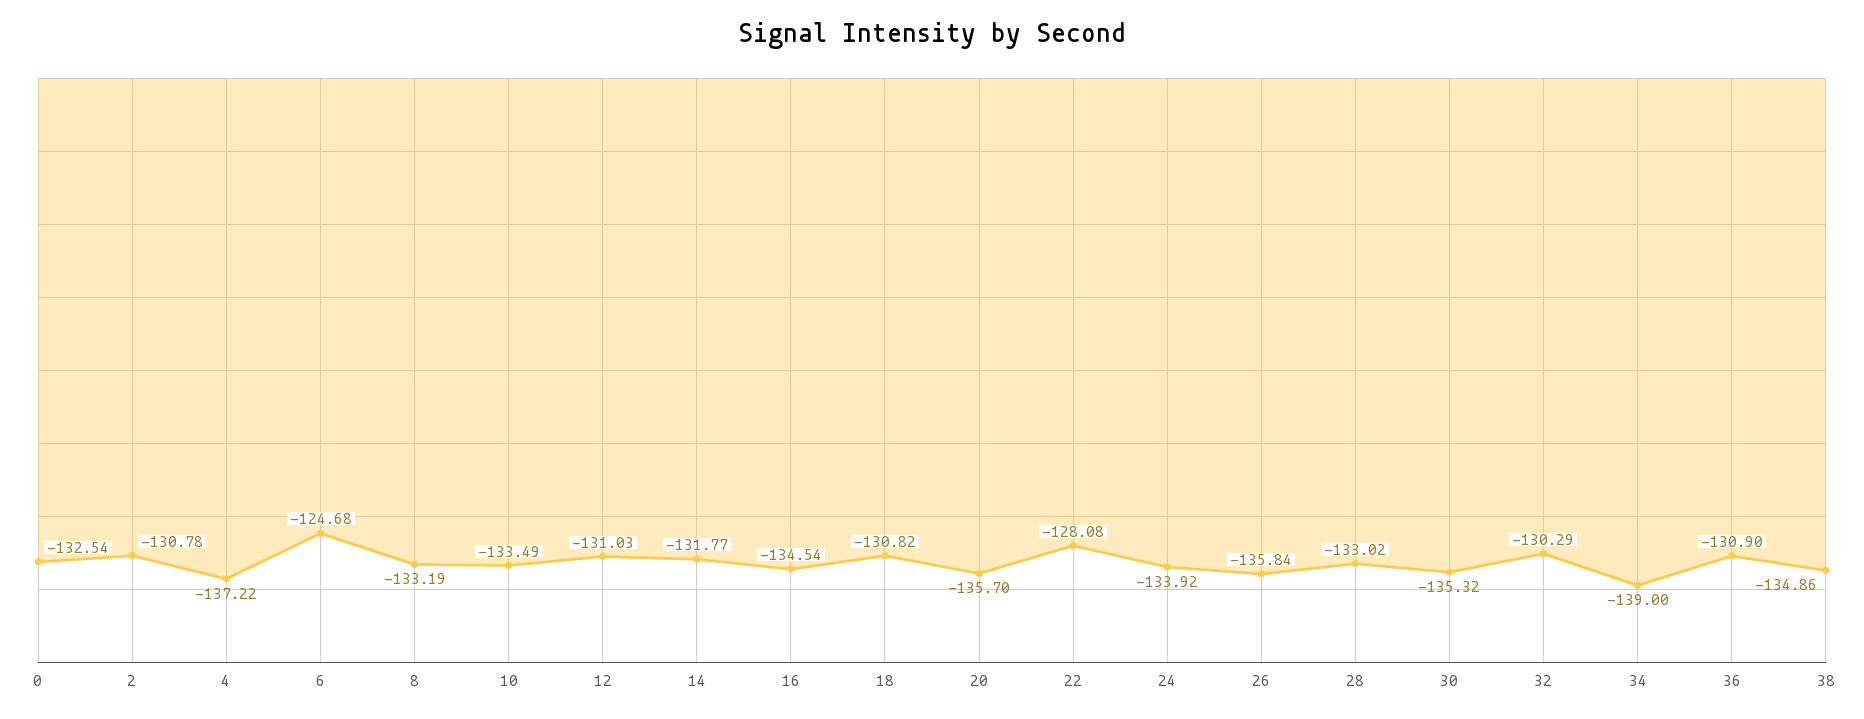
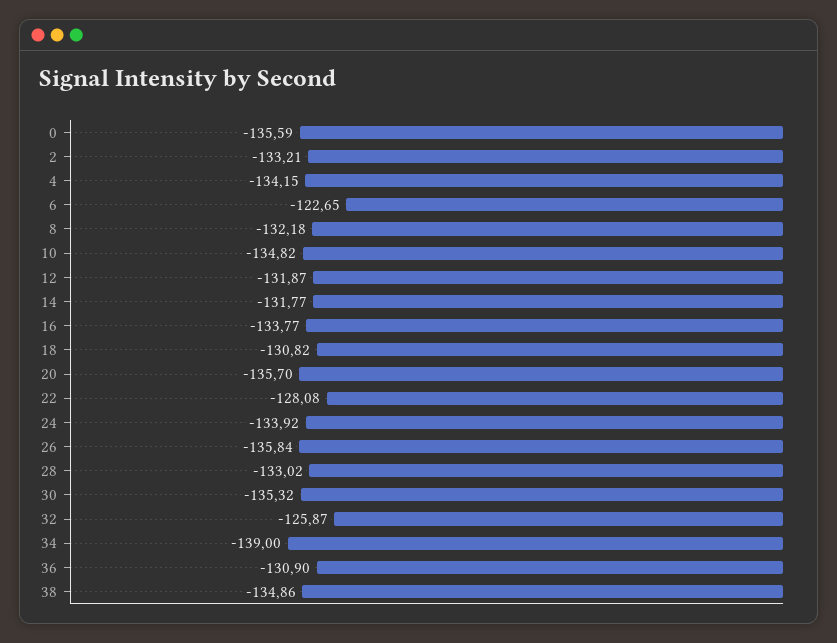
0: -132.54 -> -135.59
2: -130.78 -> -133.21
4: -137.22 -> -134.15
6: -124.68 -> -122.65
8: -133.19 -> -132.18
10: -133.49 -> -134.82
12: -131.03 -> -131.87
16: -134.54 -> -133.77
32: -130.29 -> -125.87

